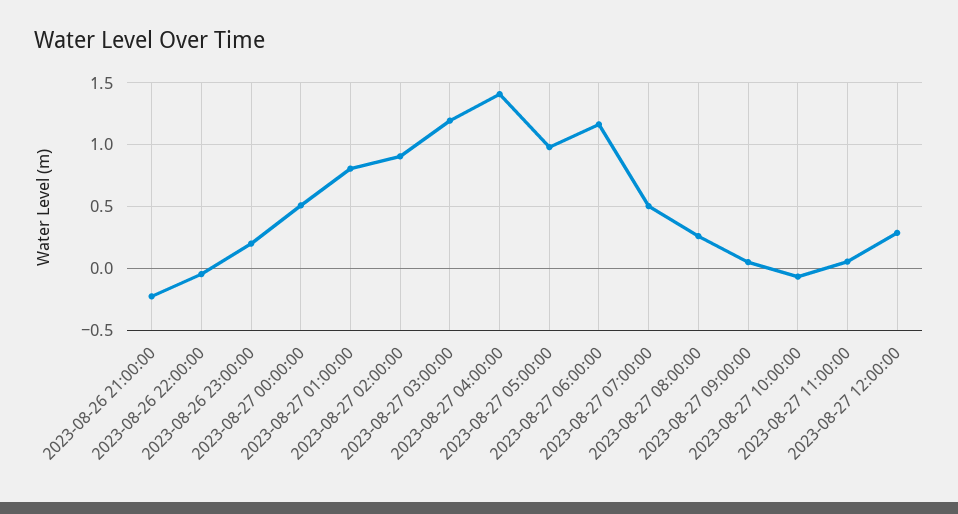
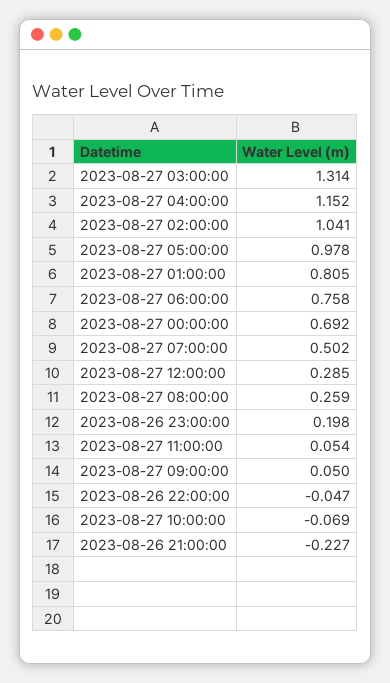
2023-08-27 00:00:00: 0.5 -> 0.692
2023-08-27 02:00:00: 0.9 -> 1.041
2023-08-27 03:00:00: 1.2 -> 1.314
2023-08-27 04:00:00: 1.4 -> 1.152
2023-08-27 06:00:00: 1.15 -> 0.758

